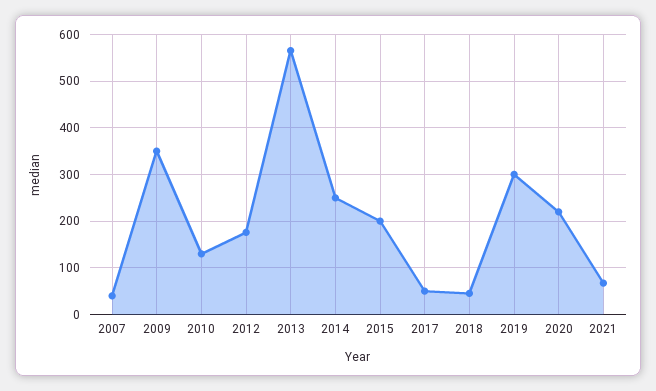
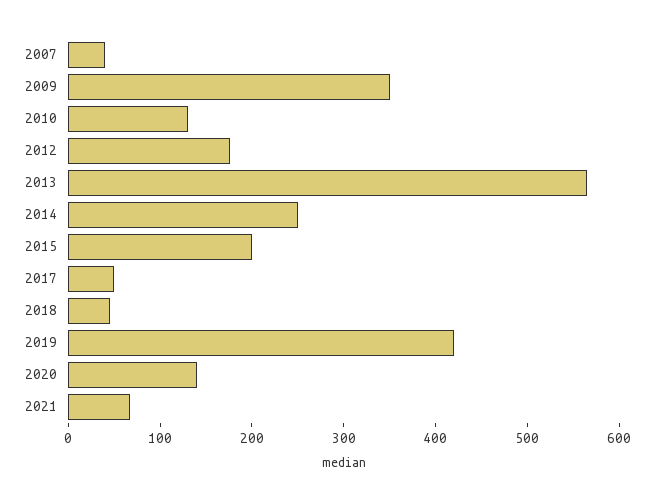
2019: 300 -> 420
2020: 220 -> 140

